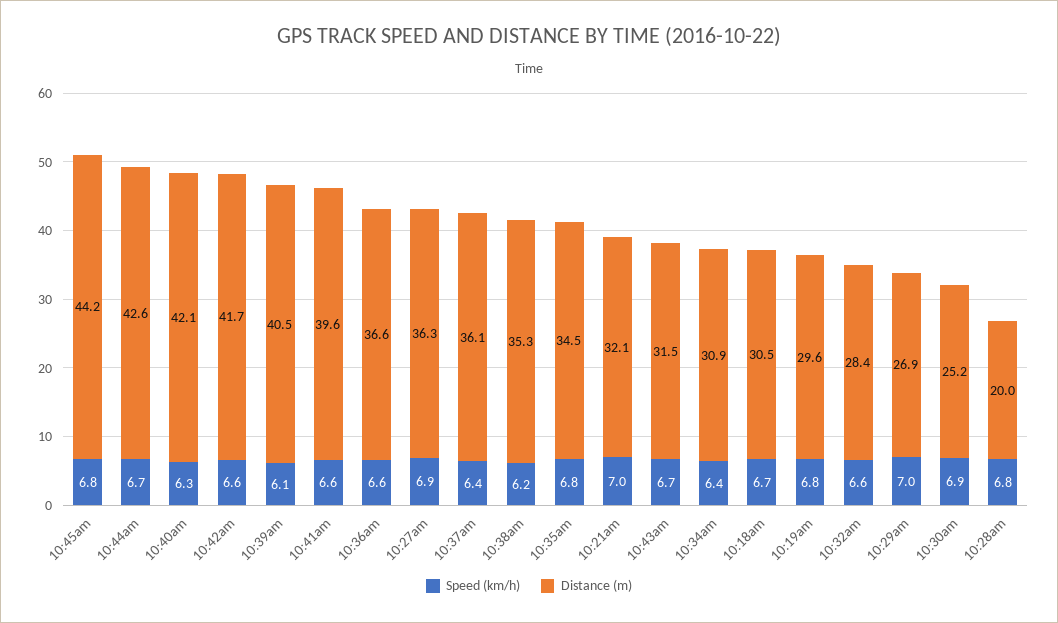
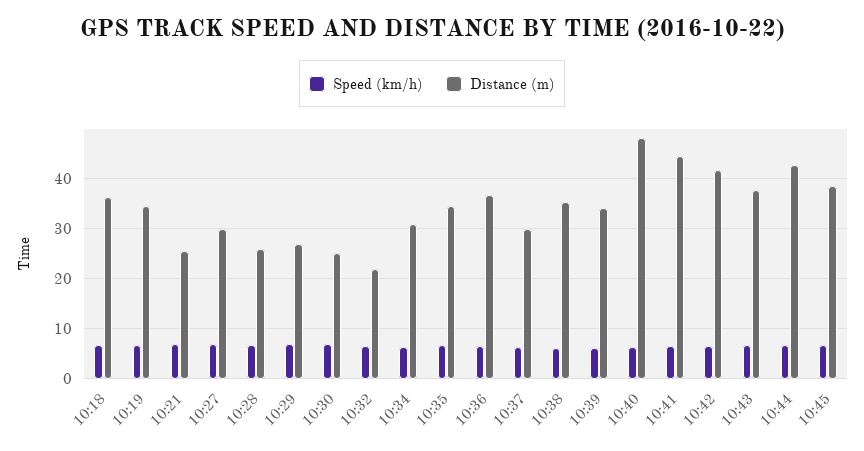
Distance (m), 10:45am: 44.2 -> 38
Distance (m), 10:40am: 42.1 -> 48
Distance (m), 10:39am: 40.5 -> 34
Distance (m), 10:41am: 39.6 -> 44
Distance (m), 10:27am: 36.3 -> 30
Distance (m), 10:37am: 36.1 -> 30
Distance (m), 10:21am: 32.1 -> 26
Distance (m), 10:43am: 31.5 -> 38
Distance (m), 10:18am: 30.5 -> 36
Distance (m), 10:19am: 29.6 -> 34
Distance (m), 10:32am: 28.4 -> 22
Distance (m), 10:28am: 20 -> 26

